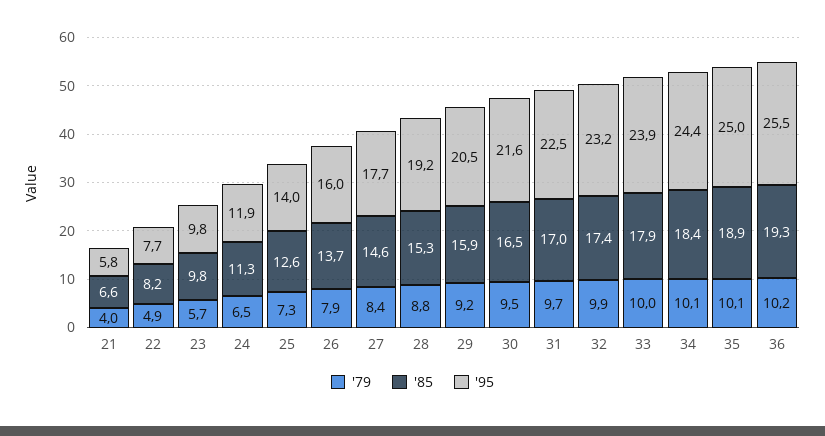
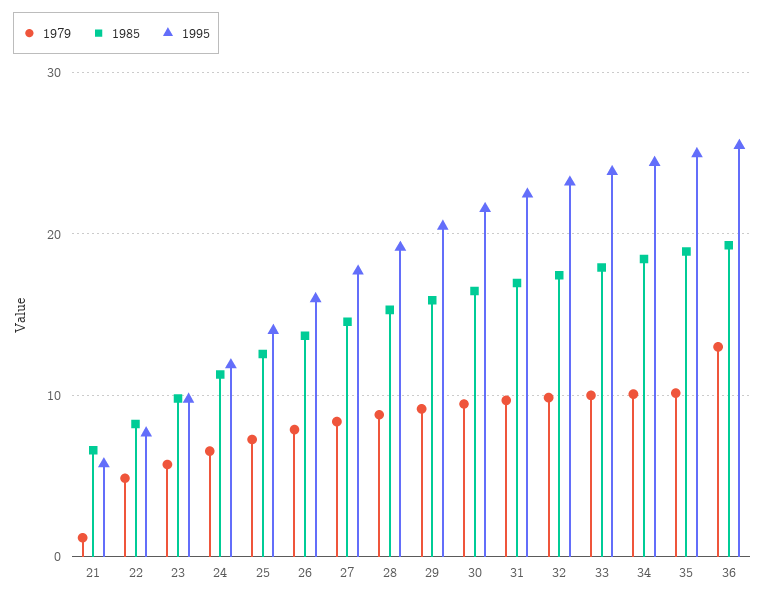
'79, 21: 4 -> 1
'79, 36: 10.2 -> 13

